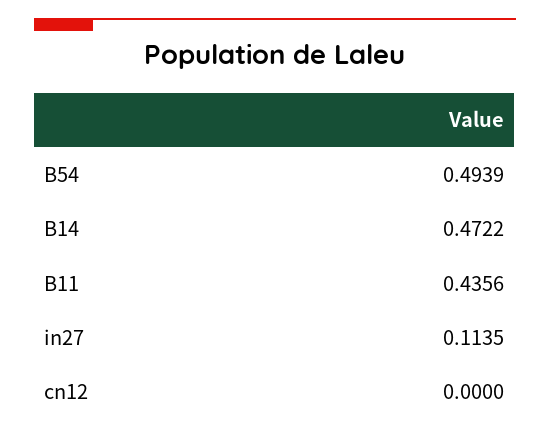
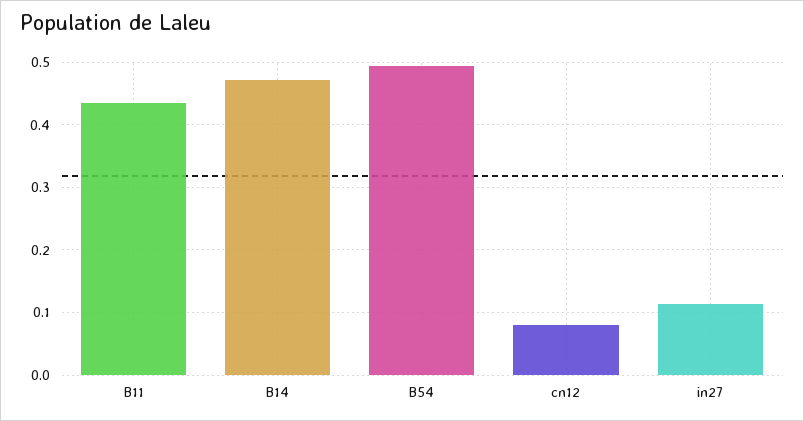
cn12: 0 -> 0.08

